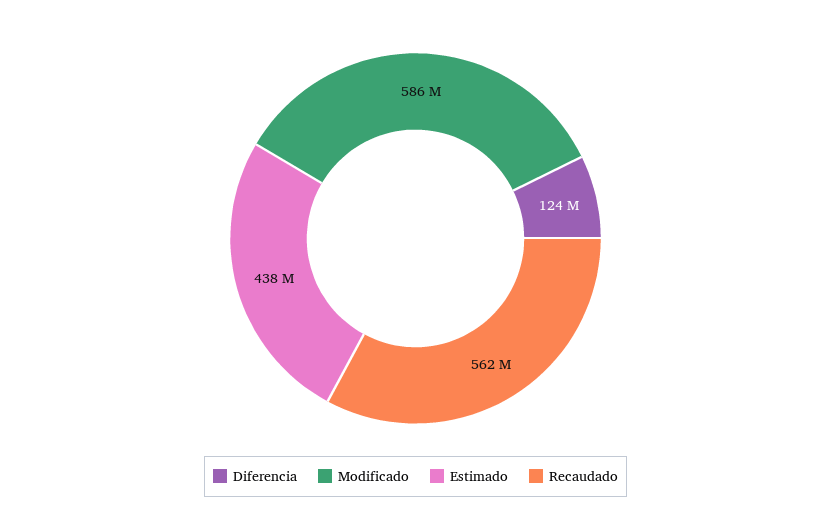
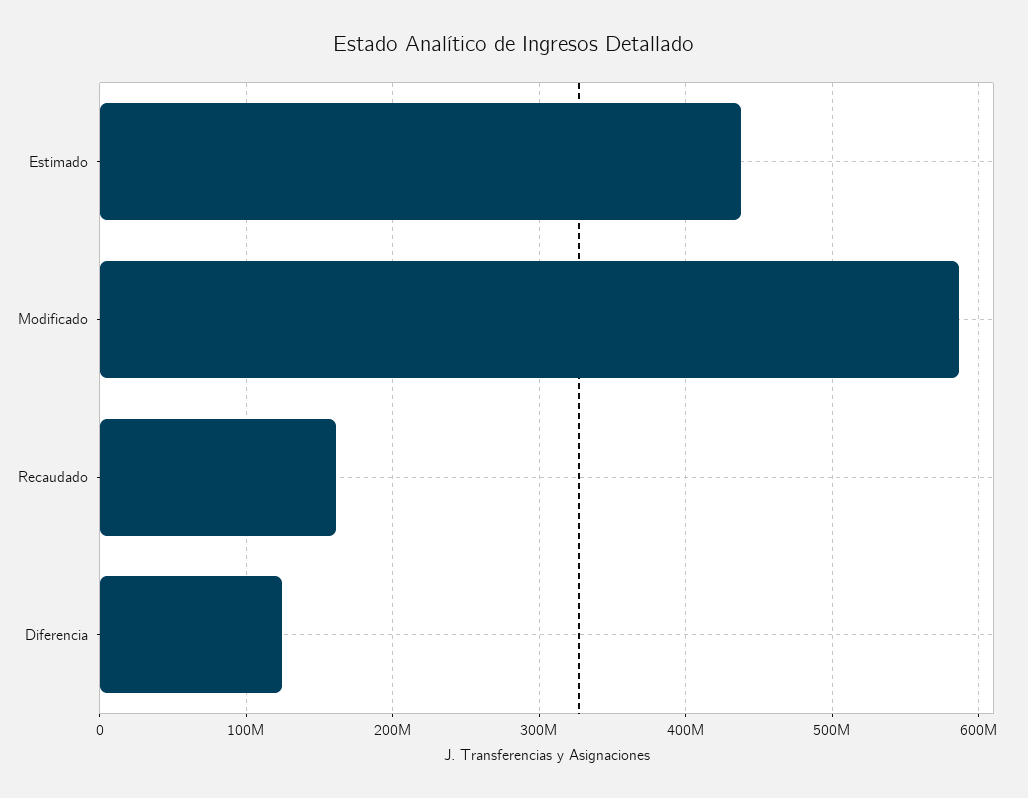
Recaudado: 562000000 -> 160000000

